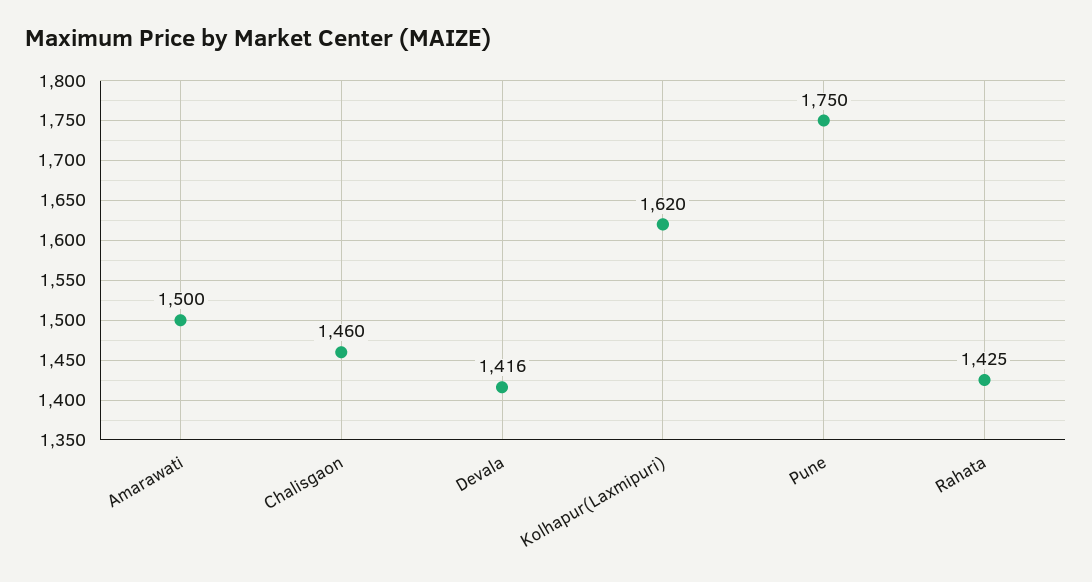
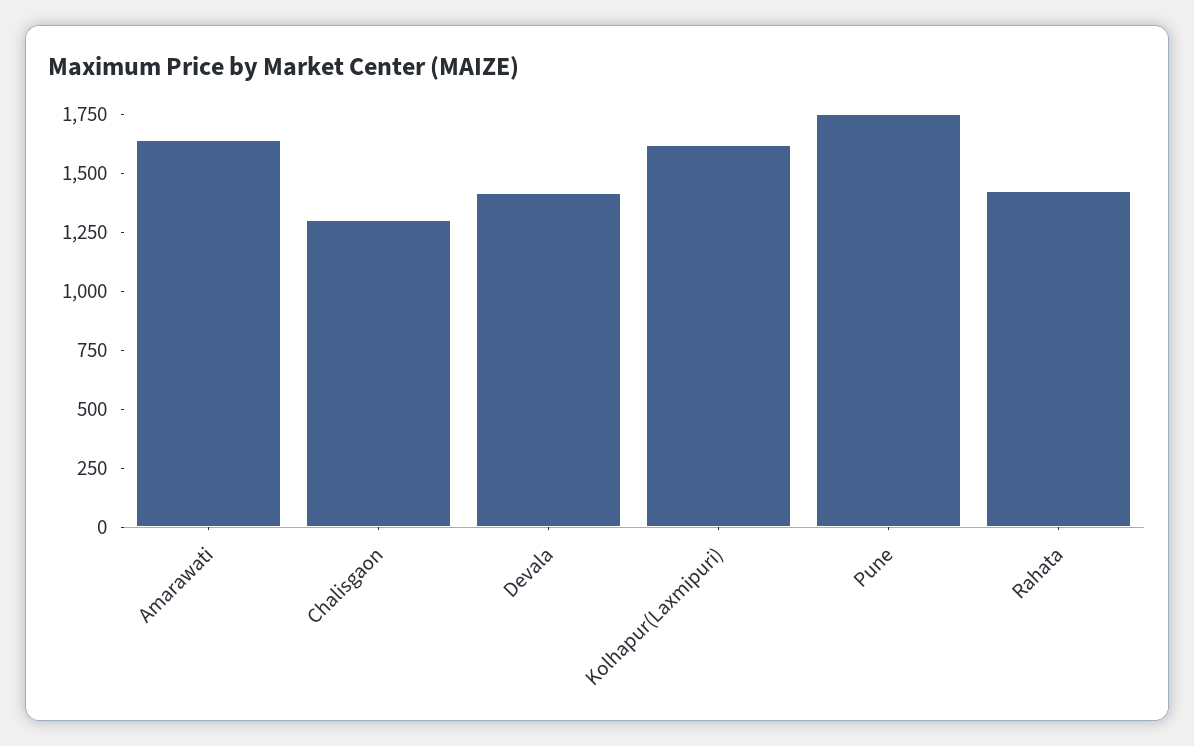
Amarawati: 1500 -> 1650
Chalisgaon: 1460 -> 1300

